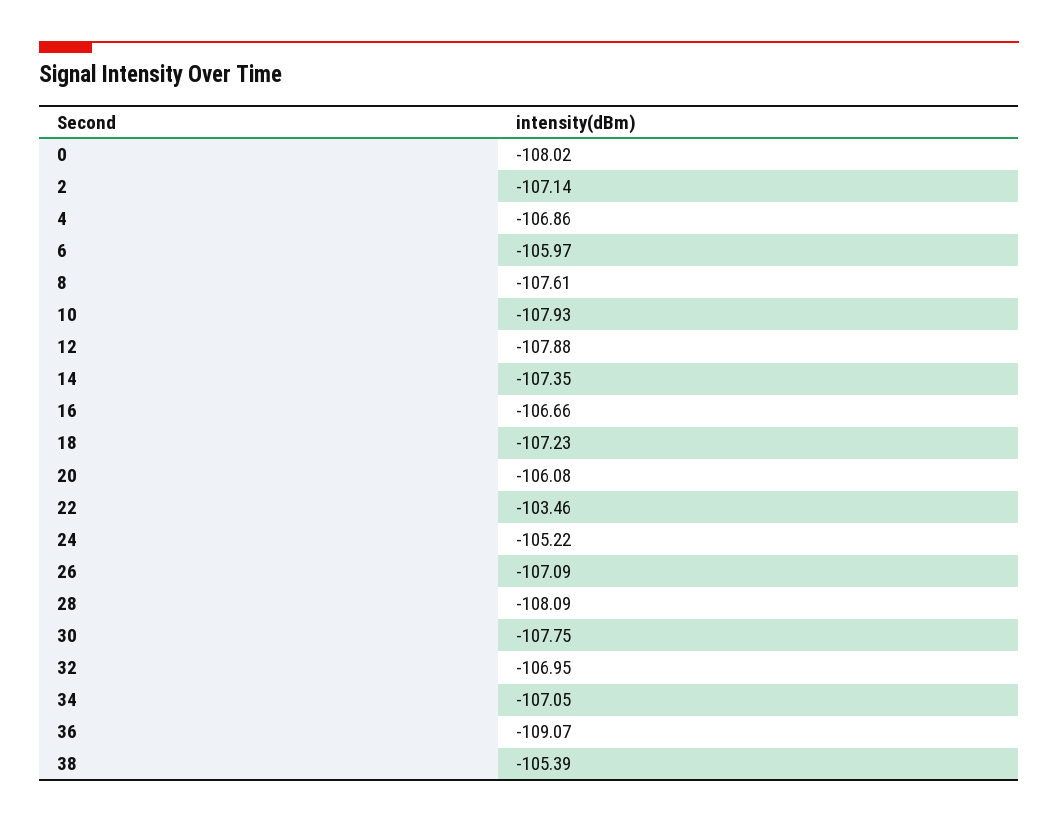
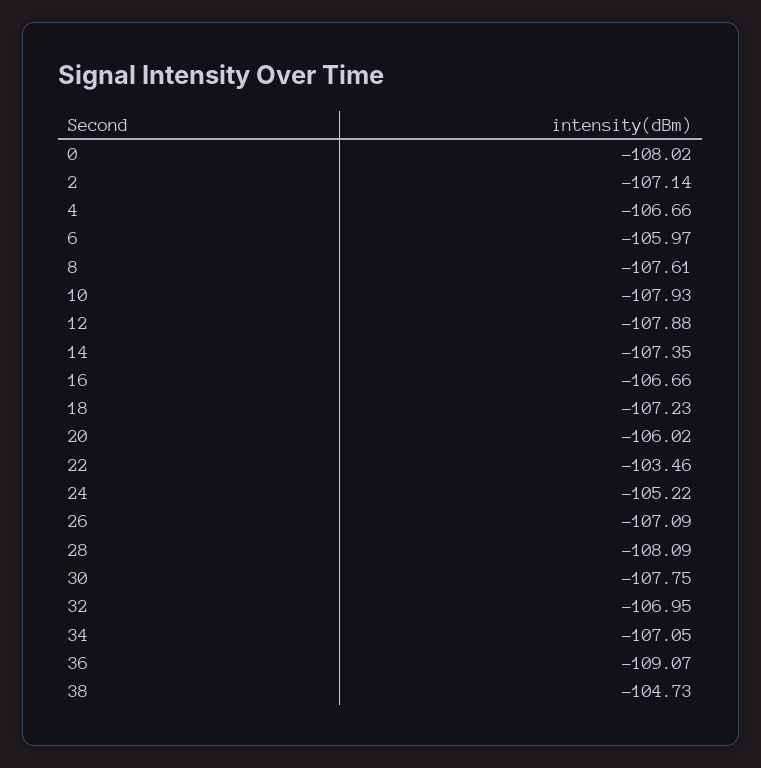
4: -106.86 -> -106.66
20: -106.08 -> -106.02
38: -105.39 -> -104.73

